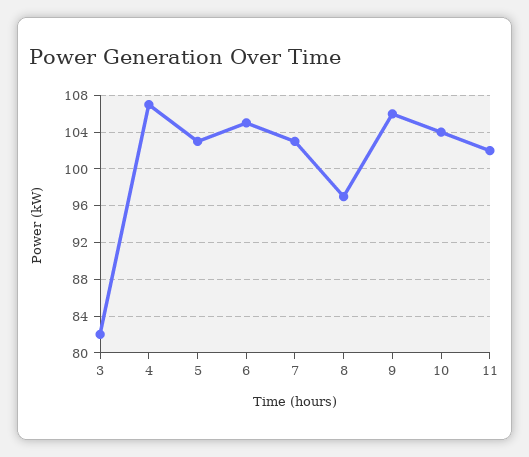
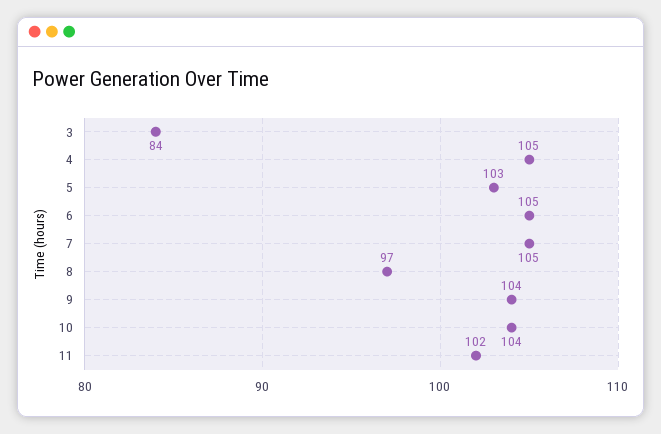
3: 82 -> 84
4: 107 -> 105
7: 103 -> 105
9: 106 -> 104

